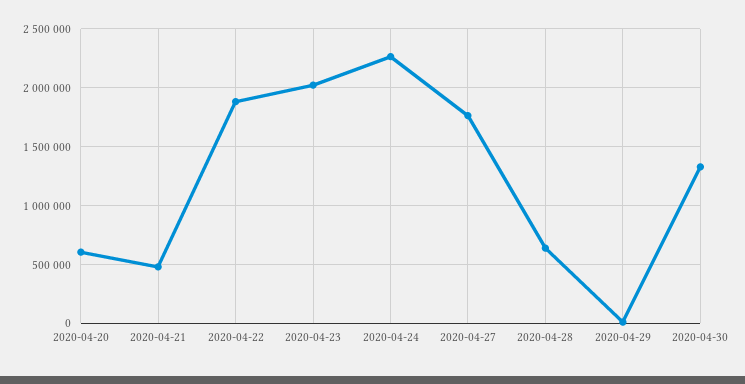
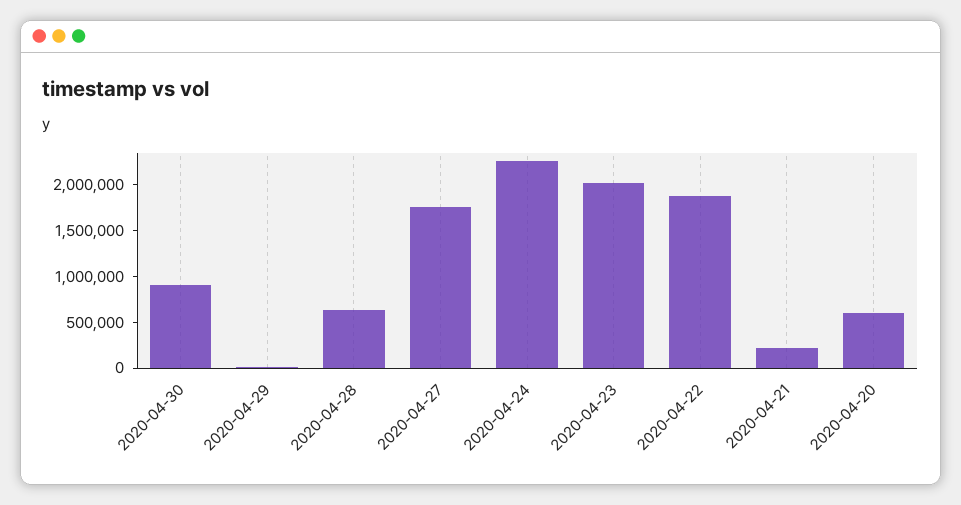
2020-04-21: 500000 -> 200000
2020-04-30: 1300000 -> 900000

